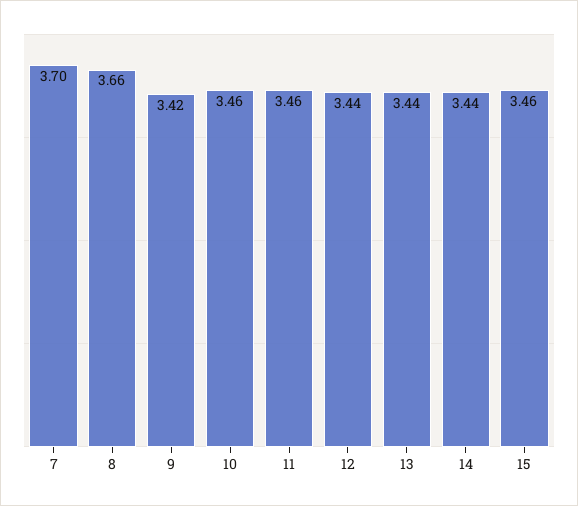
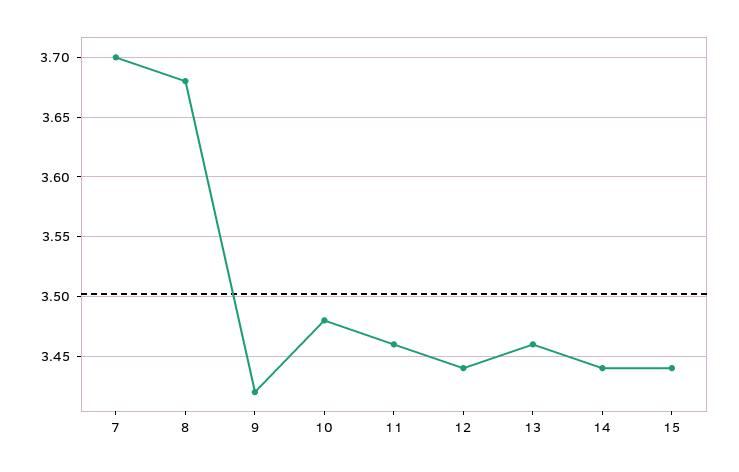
8: 3.66 -> 3.68
10: 3.46 -> 3.48
13: 3.44 -> 3.46
15: 3.46 -> 3.44

